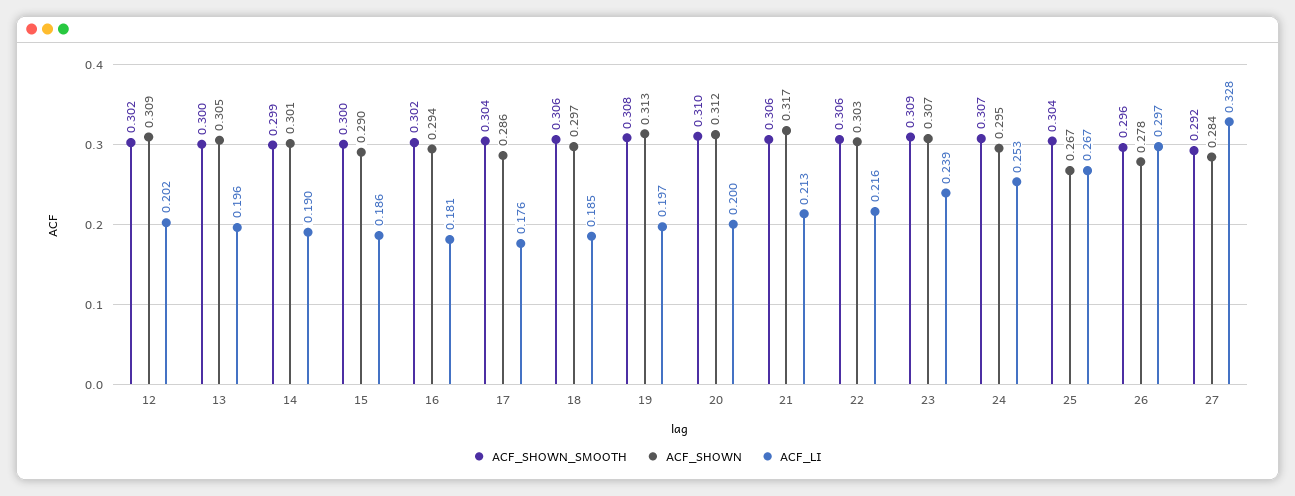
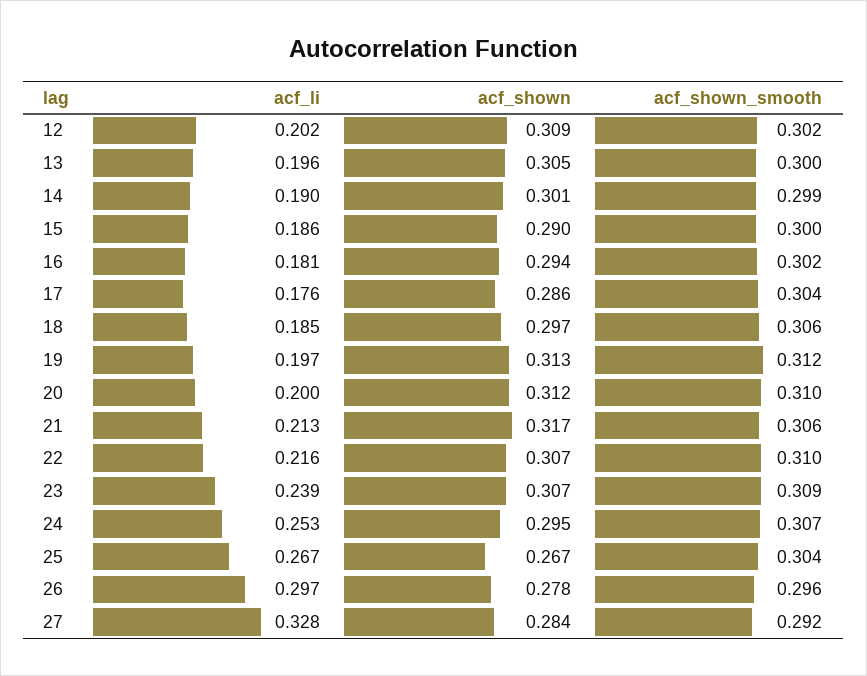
ACF_SHOWN_SMOOTH, 19: 0.308 -> 0.312
ACF_SHOWN_SMOOTH, 22: 0.306 -> 0.31
ACF_SHOWN, 22: 0.303 -> 0.307

